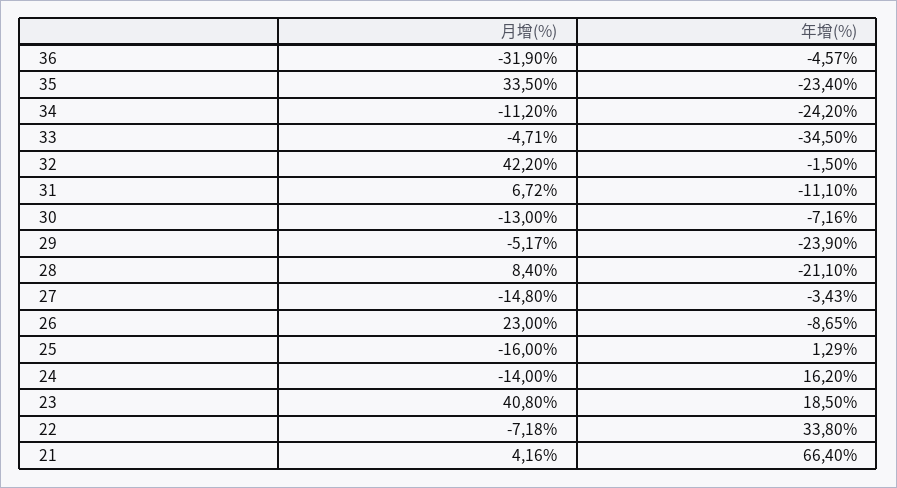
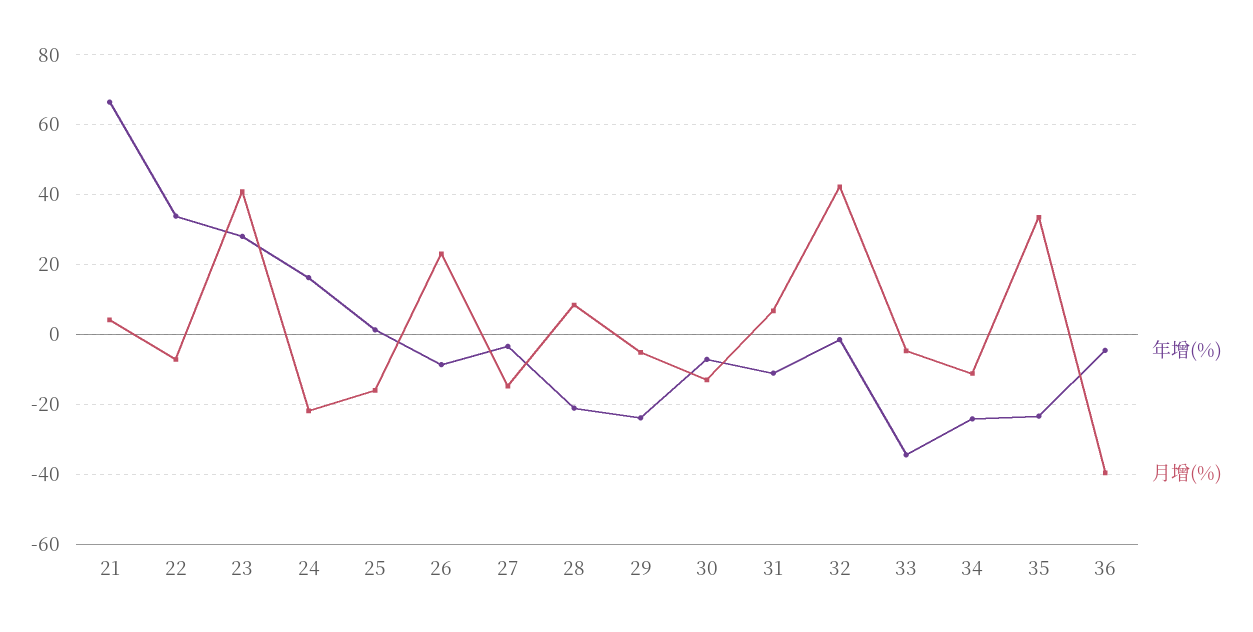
月增(%), 36: -31.9 -> -40
月增(%), 24: -14 -> -22
年增(%), 23: 18.5 -> 28

